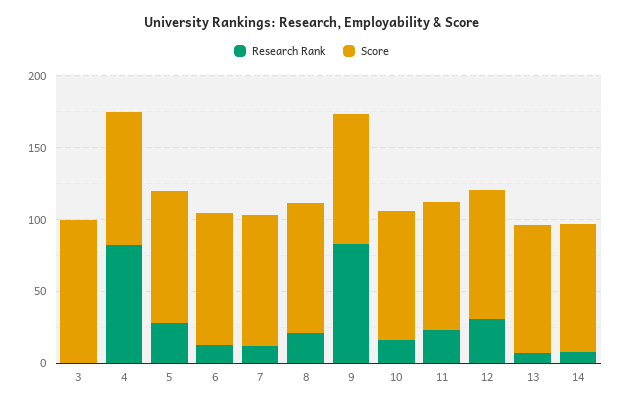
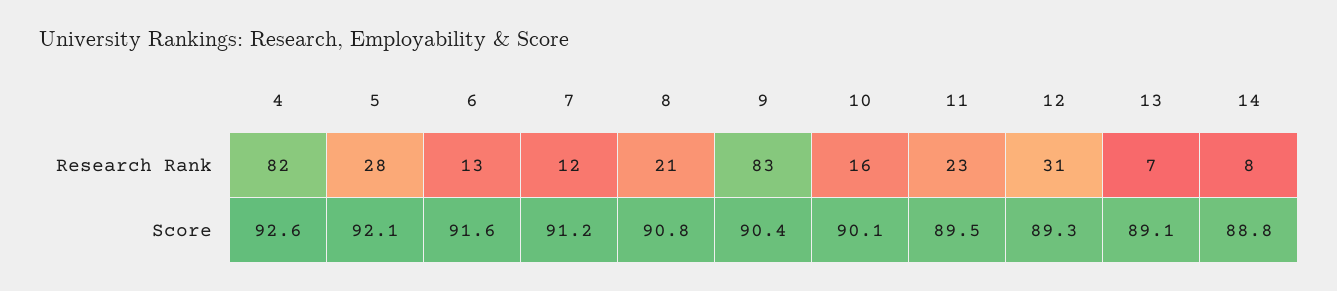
Research Rank, 3: 0 -> none
Score, 3: 100 -> none

